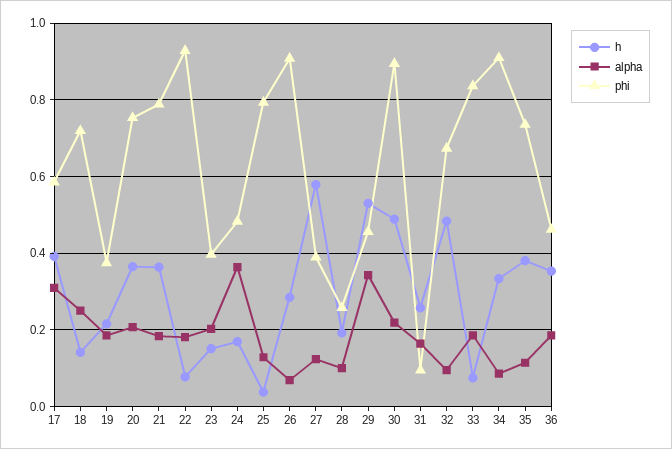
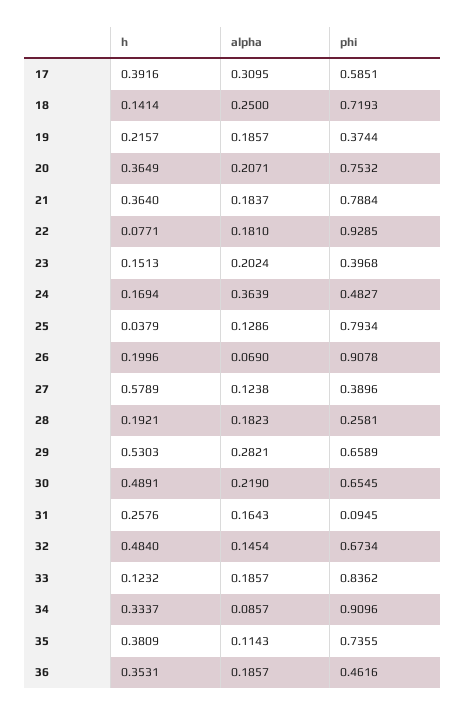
h, 26: 0.28 -> 0.1996
alpha, 28: 0.1 -> 0.1823
alpha, 29: 0.34 -> 0.2821
phi, 29: 0.46 -> 0.6589
phi, 30: 0.9 -> 0.6545
alpha, 32: 0.1 -> 0.1454
h, 33: 0.08 -> 0.1232

